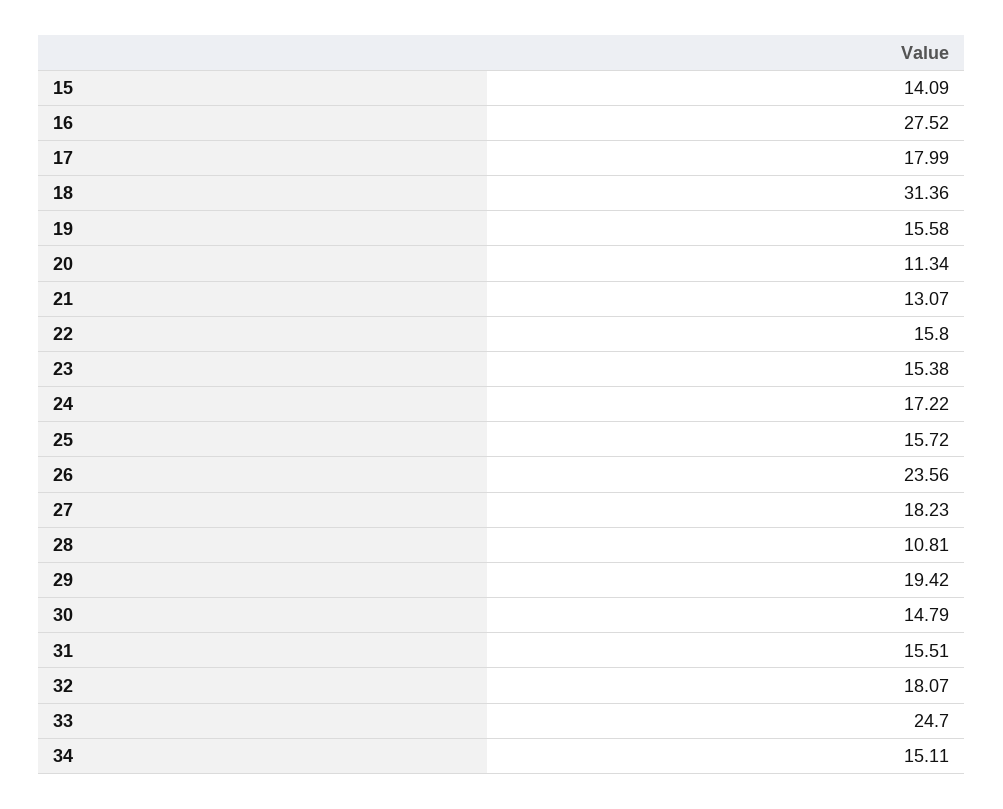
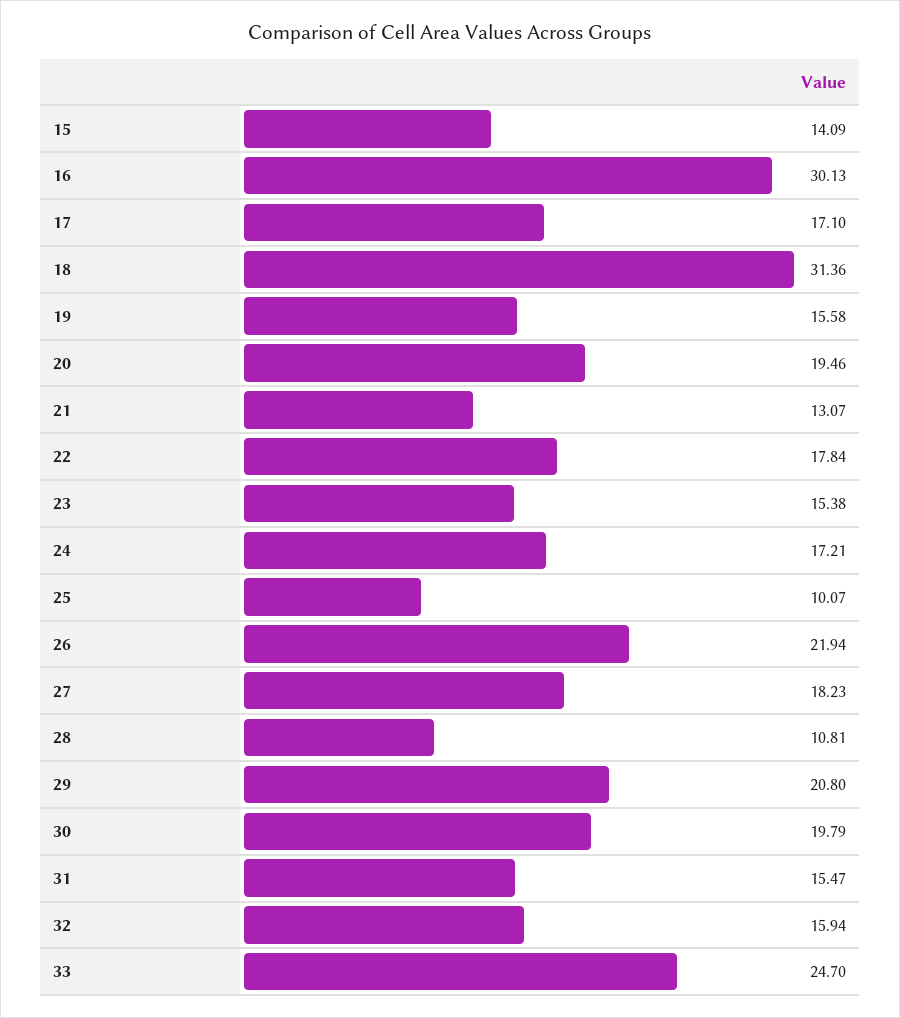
16: 27.52 -> 30.13
17: 17.99 -> 17.1
20: 11.34 -> 19.46
22: 15.8 -> 17.84
24: 17.22 -> 17.21
25: 15.72 -> 10.07
26: 23.56 -> 21.94
29: 19.42 -> 20.8
30: 14.79 -> 19.79
31: 15.51 -> 15.47
32: 18.07 -> 15.94
34: 15.11 -> none

